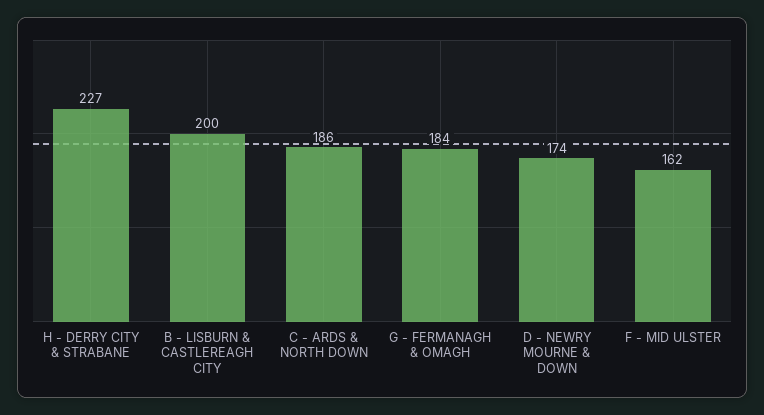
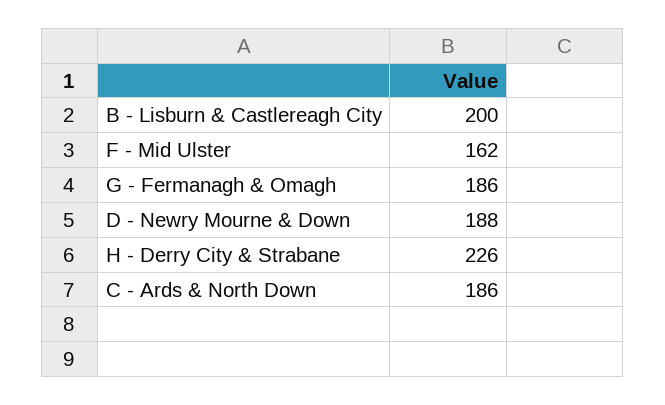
H - DERRY CITY & STRABANE: 227 -> 226
G - FERMANAGH & OMAGH: 184 -> 186
D - NEWRY MOURNE & DOWN: 174 -> 188

